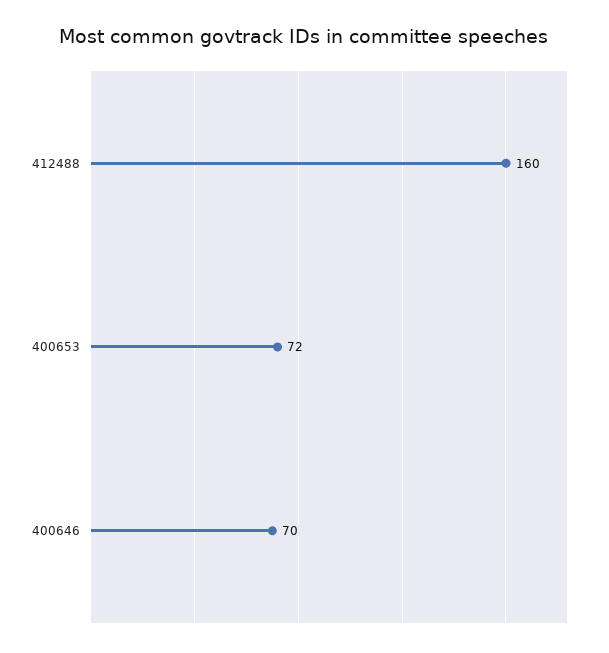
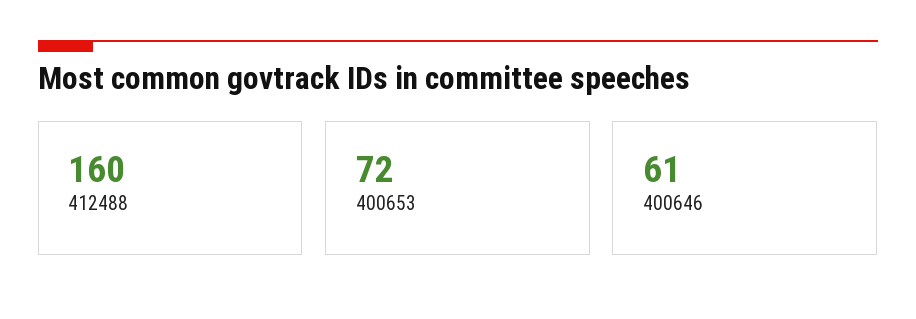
400646: 70 -> 61

